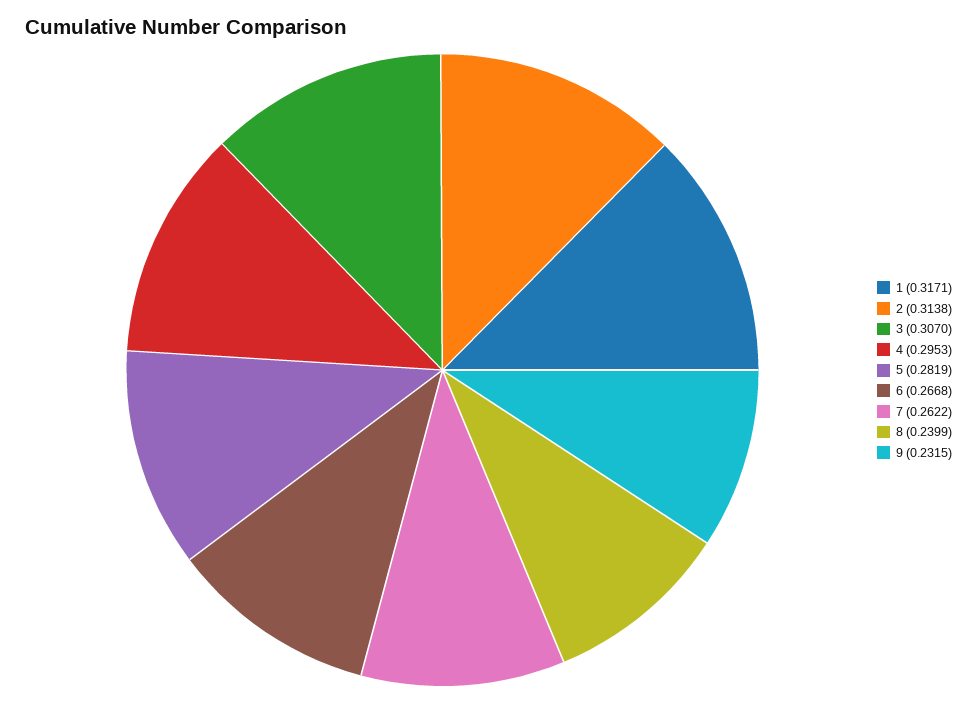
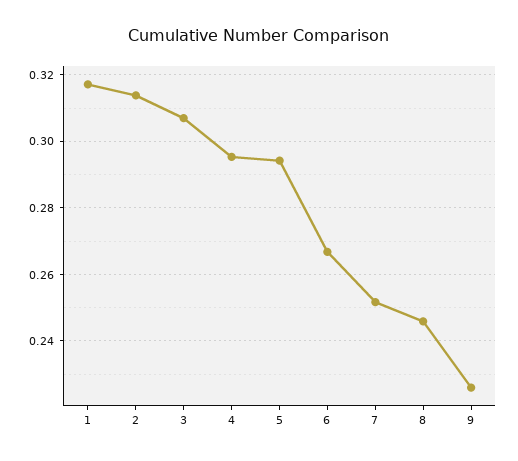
5: 0.2819 -> 0.294
7: 0.2622 -> 0.252
8: 0.2399 -> 0.246
9: 0.2315 -> 0.226

